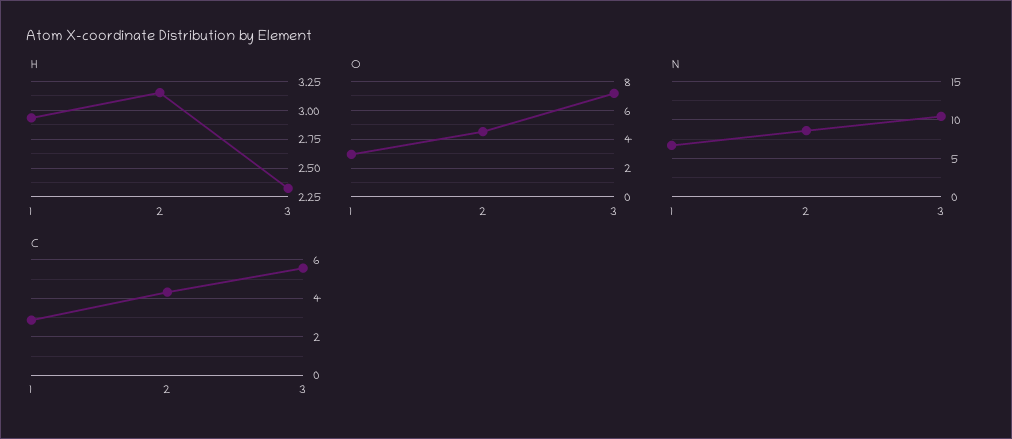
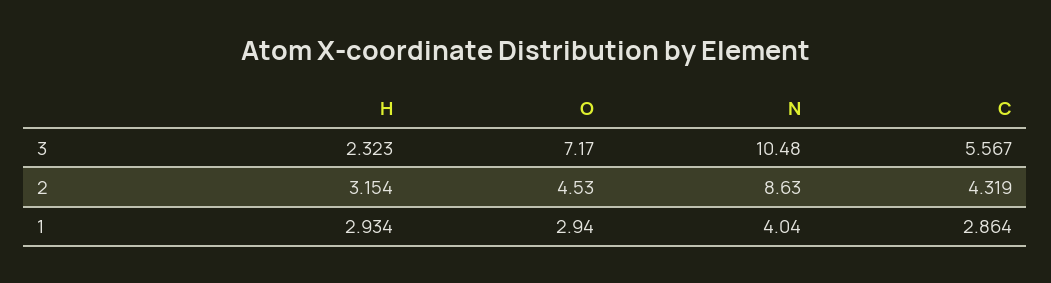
N, 1: 7 -> 4.04

